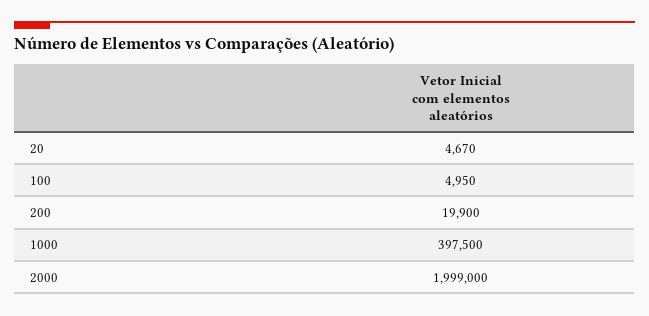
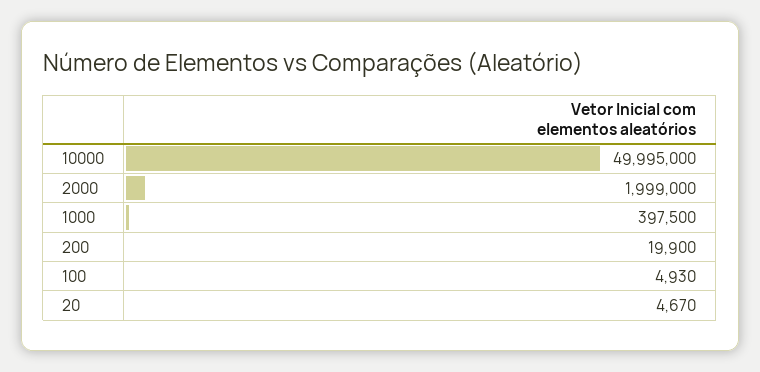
100: 4950 -> 4930
10000: none -> 49995000

